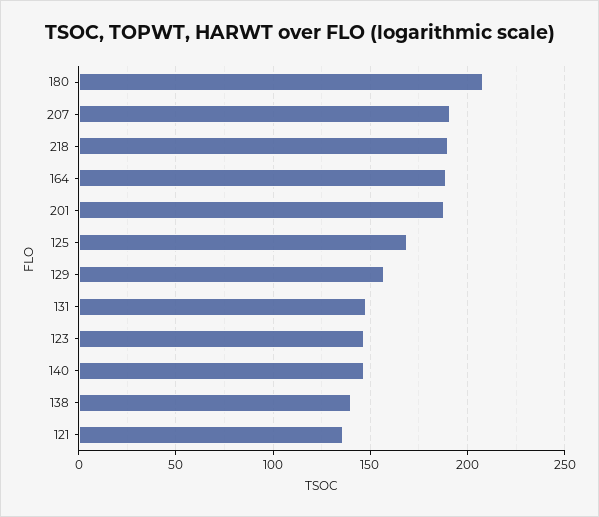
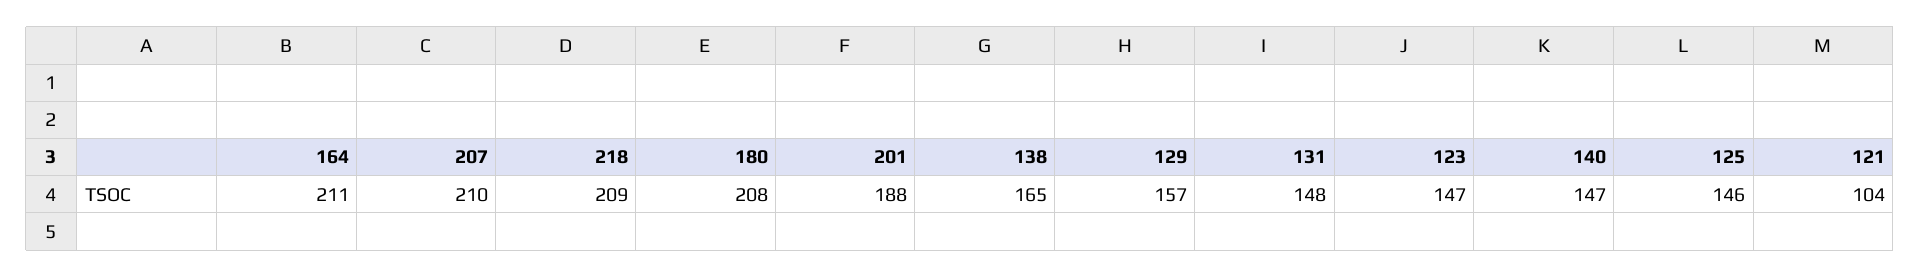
207: 190 -> 210
218: 190 -> 209
164: 190 -> 211
125: 170 -> 146
138: 140 -> 165
121: 135 -> 104

